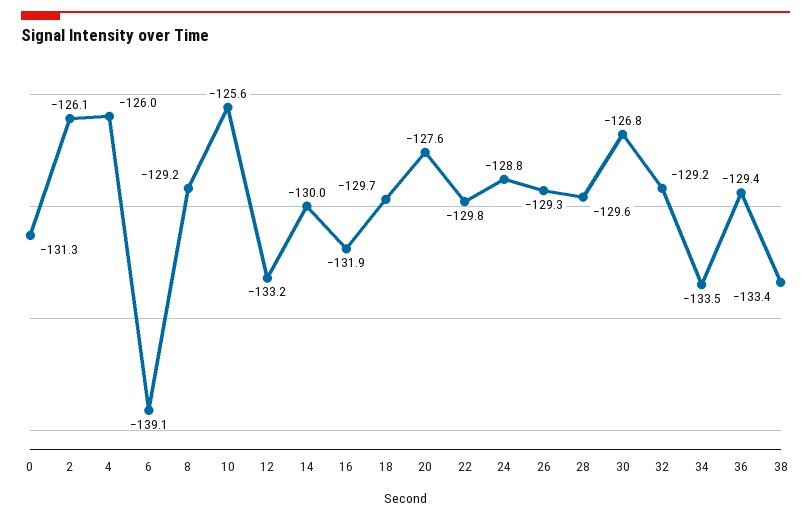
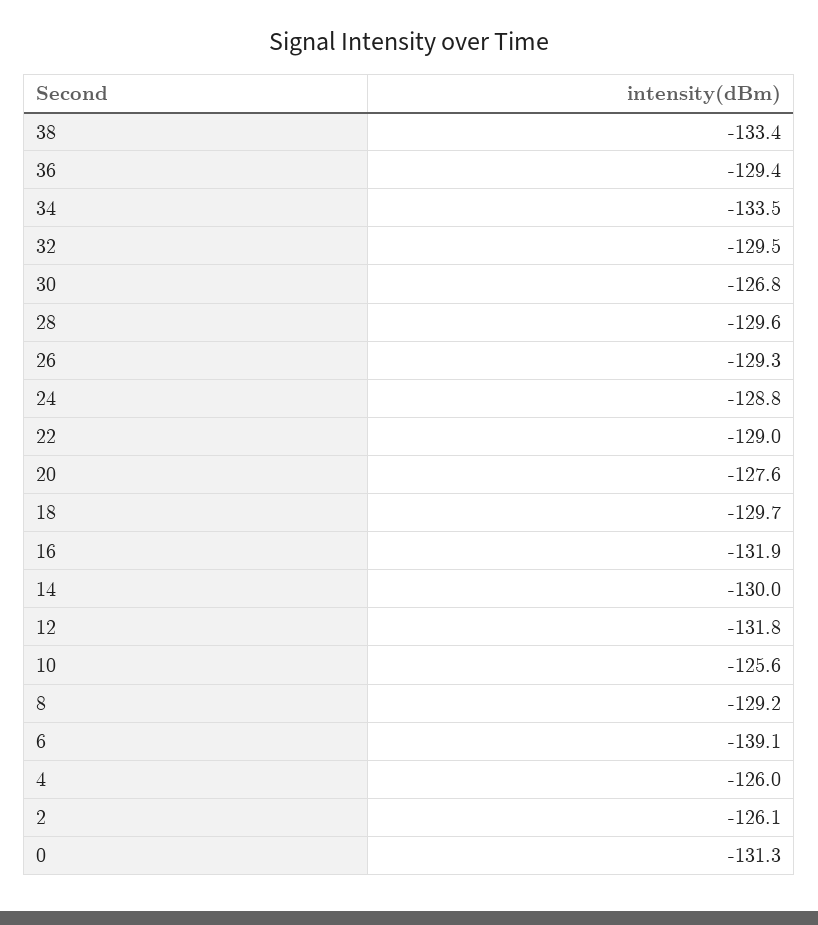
12: -133.2 -> -131.8
22: -129.8 -> -129
32: -129.2 -> -129.5

